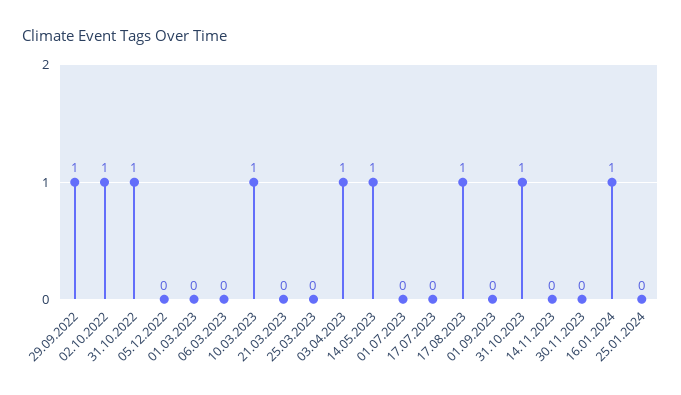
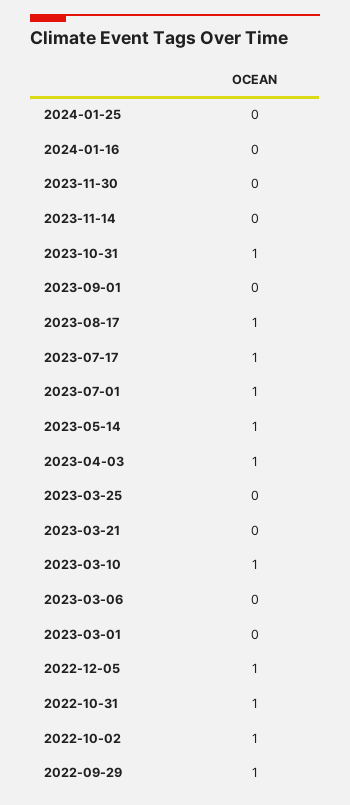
05.12.2022: 0 -> 1
01.07.2023: 0 -> 1
17.07.2023: 0 -> 1
16.01.2024: 1 -> 0

